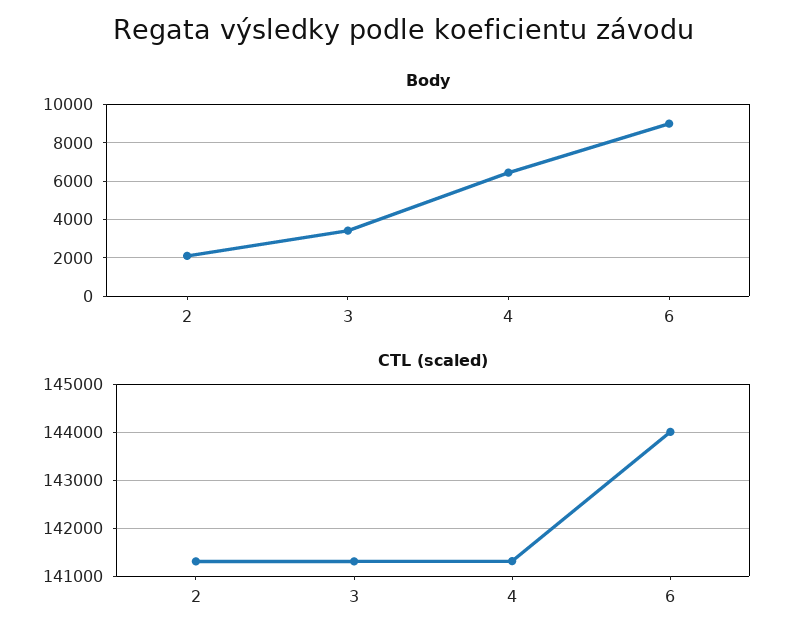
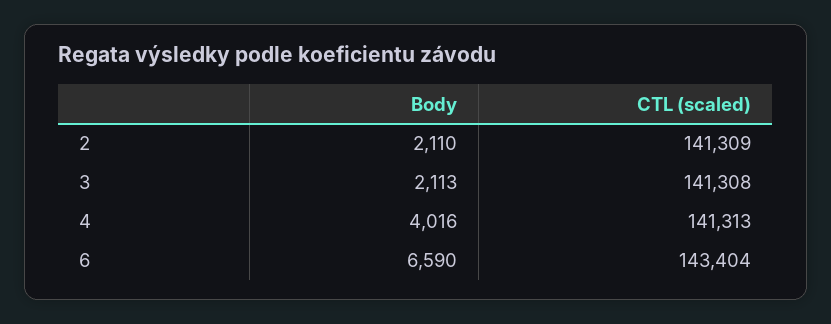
Body, 3: 3500 -> 2113
Body, 4: 6500 -> 4016
Body, 6: 9000 -> 6590
CTL (scaled), 6: 144000 -> 143404

